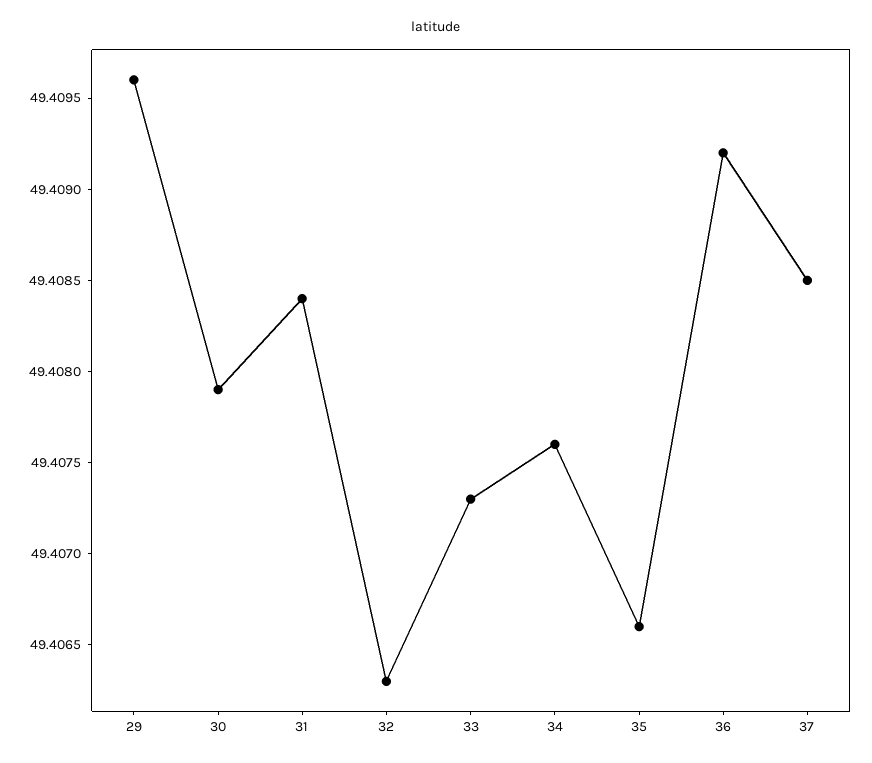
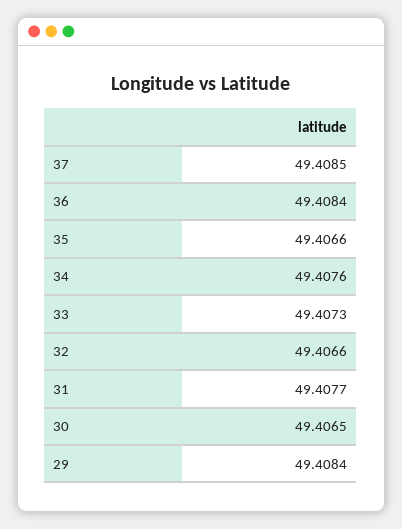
29: 49.4096 -> 49.4084
30: 49.4079 -> 49.4065
31: 49.4084 -> 49.4077
32: 49.4063 -> 49.4066
36: 49.4092 -> 49.4084

